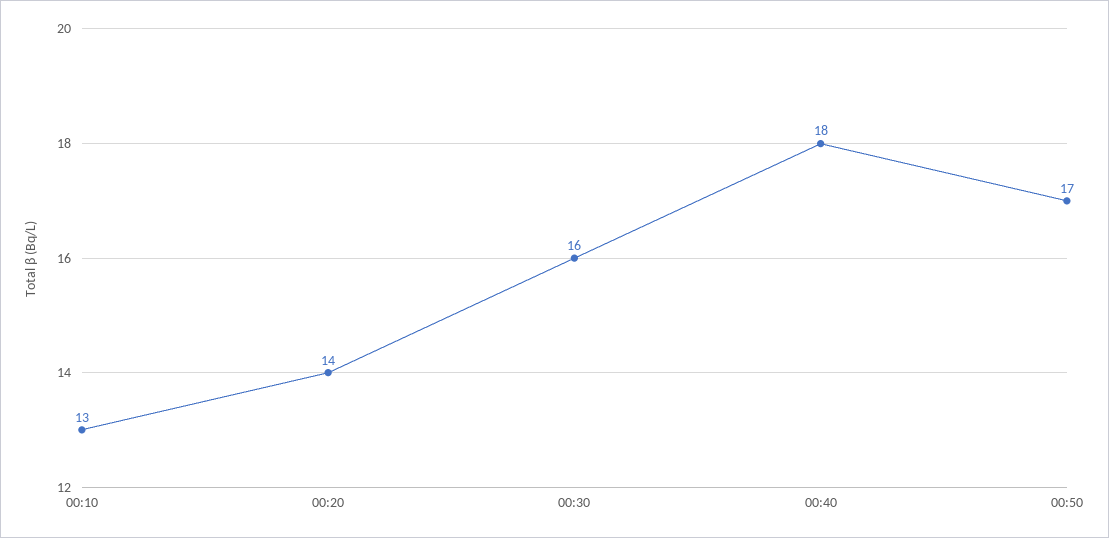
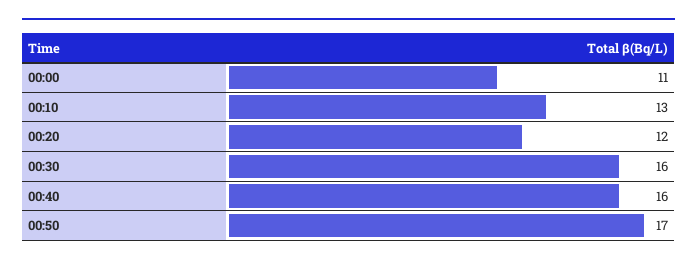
00:20: 14 -> 12
00:40: 18 -> 16
00:00: none -> 11

